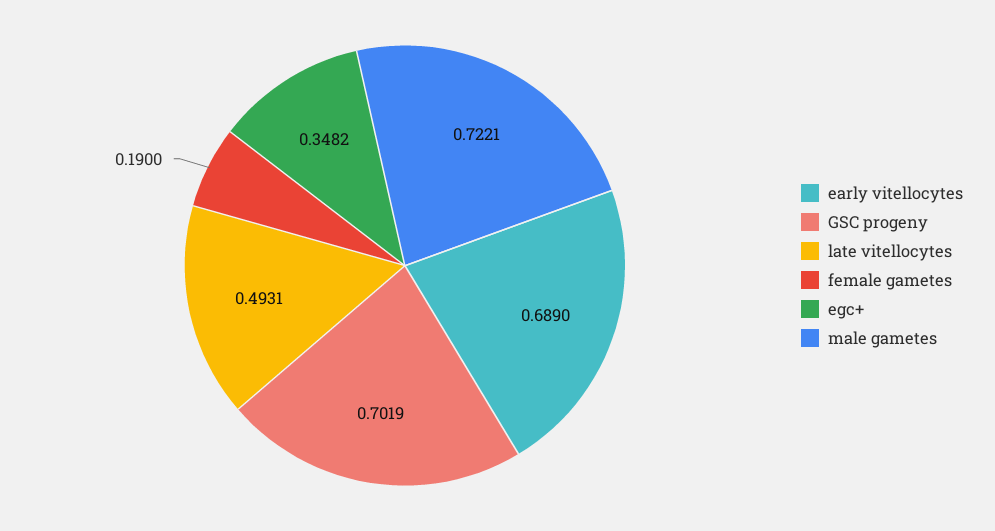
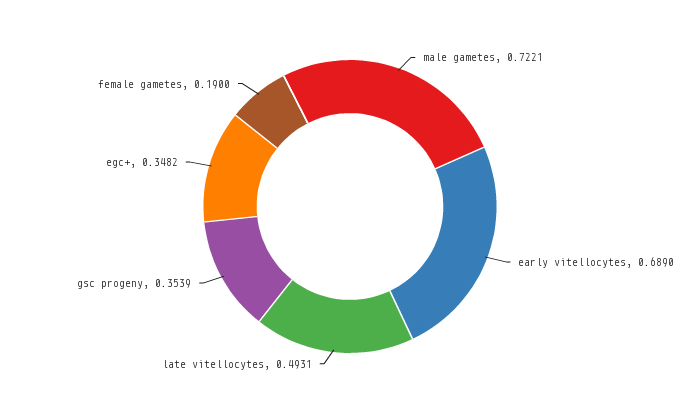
GSC progeny: 0.7019 -> 0.3539

